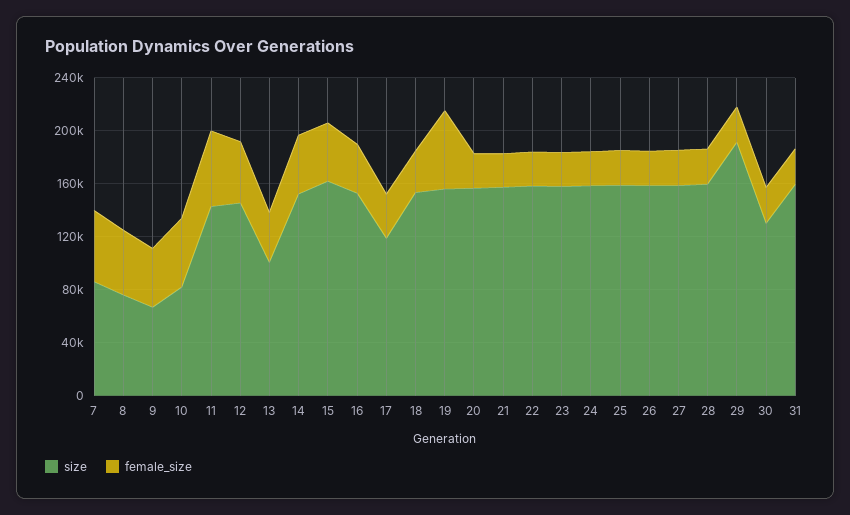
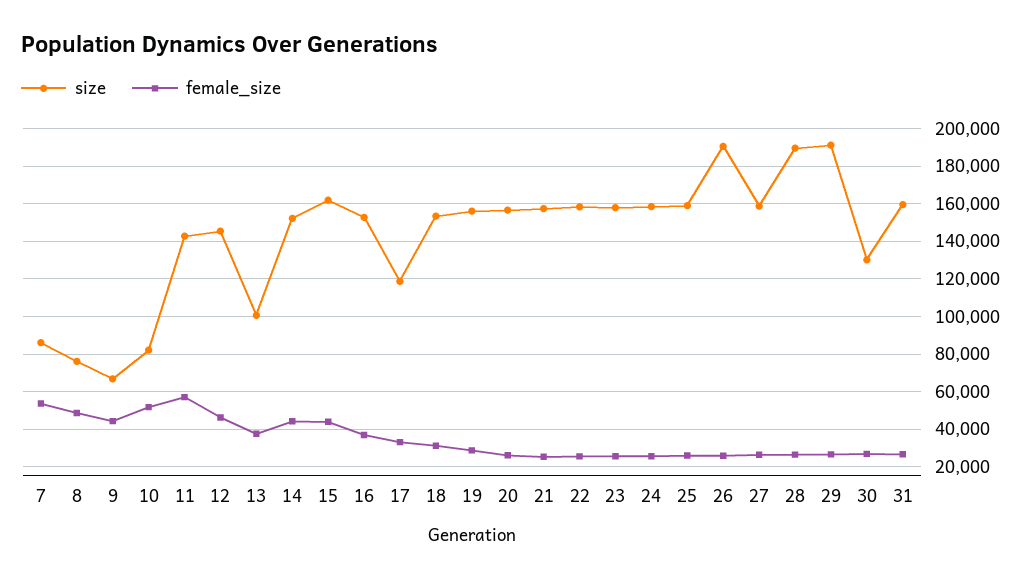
female_size, 19: 60000 -> 30000
size, 26: 160000 -> 190000
size, 28: 160000 -> 190000

